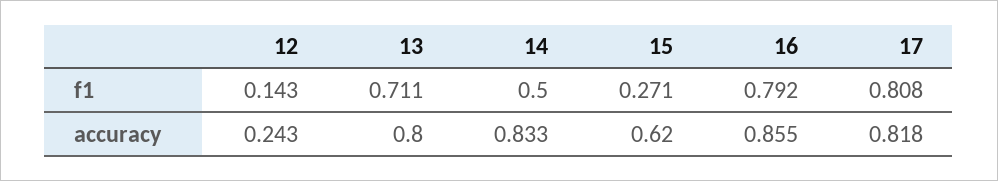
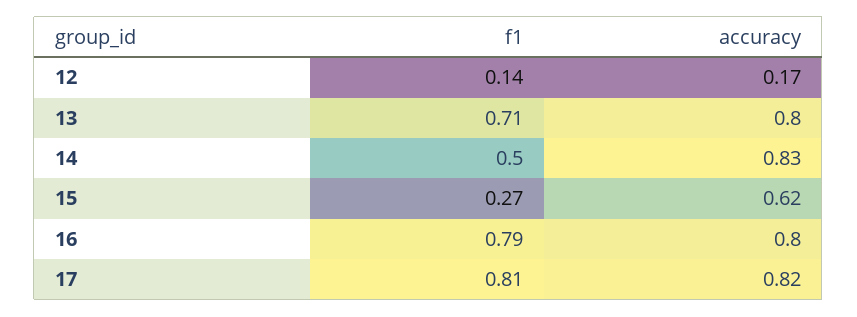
12, accuracy: 0.243 -> 0.17
16, accuracy: 0.855 -> 0.8

